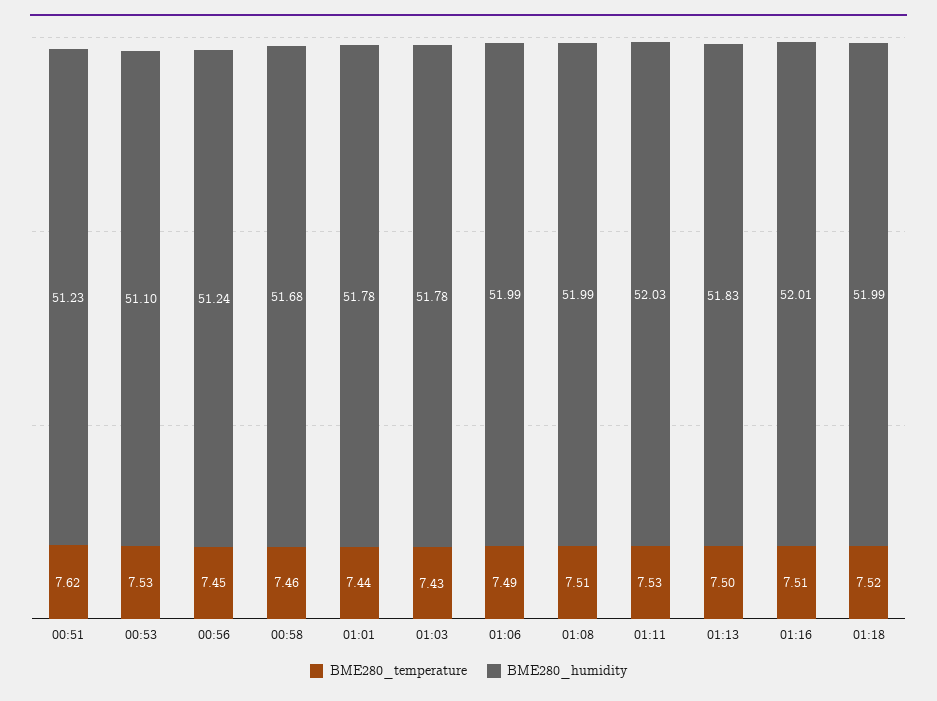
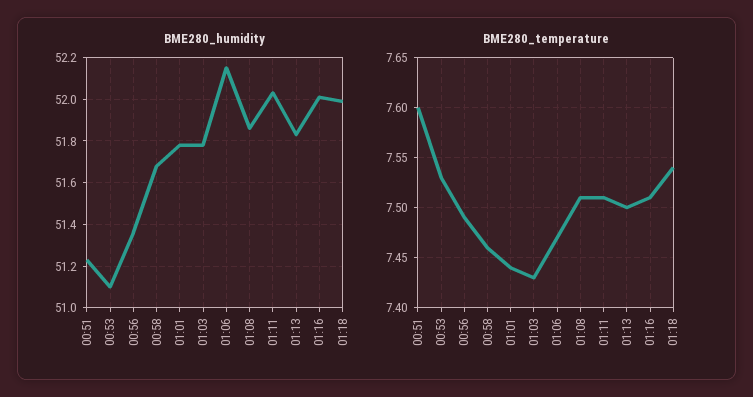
BME280_temperature, 00:51: 7.62 -> 7.6
BME280_temperature, 00:56: 7.45 -> 7.49
BME280_humidity, 00:56: 51.24 -> 51.35
BME280_temperature, 01:06: 7.49 -> 7.47
BME280_humidity, 01:06: 51.99 -> 52.15
BME280_humidity, 01:08: 51.99 -> 51.85
BME280_temperature, 01:11: 7.53 -> 7.51
BME280_temperature, 01:18: 7.52 -> 7.54

